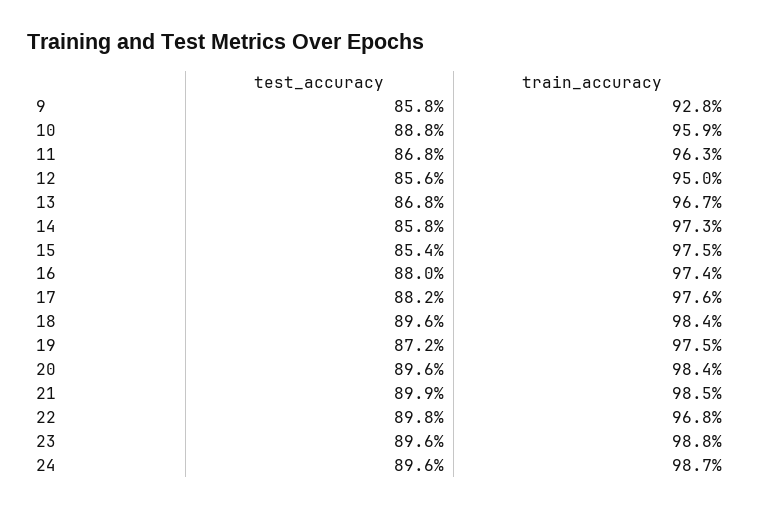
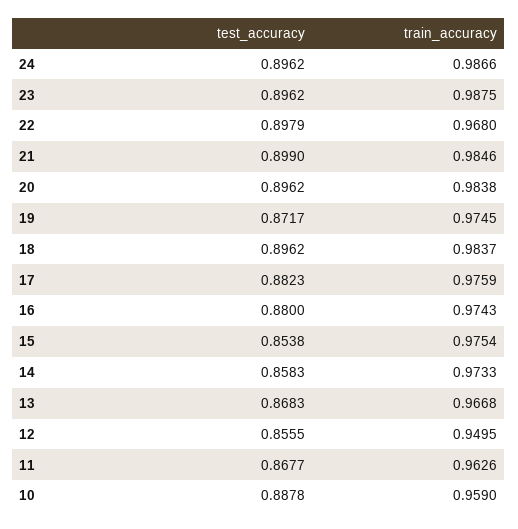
test_accuracy, 9: 0.858 -> none
train_accuracy, 9: 0.928 -> none

